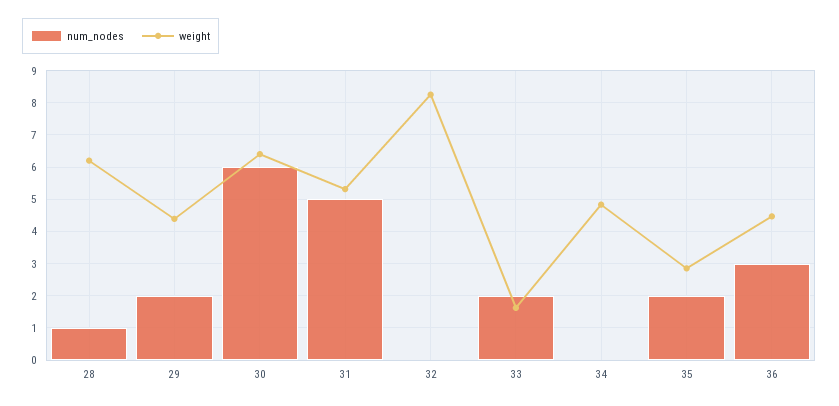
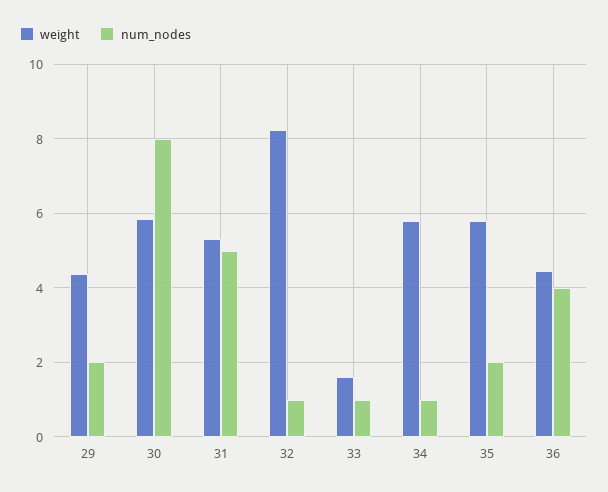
num_nodes, 28: 1 -> none
weight, 28: 6.2 -> none
num_nodes, 30: 6 -> 8
weight, 30: 6.4 -> 5.8
num_nodes, 32: 0 -> 1
num_nodes, 33: 2 -> 1
num_nodes, 34: 0 -> 1
weight, 34: 4.8 -> 5.8
weight, 35: 2.8 -> 5.8
num_nodes, 36: 3 -> 4

